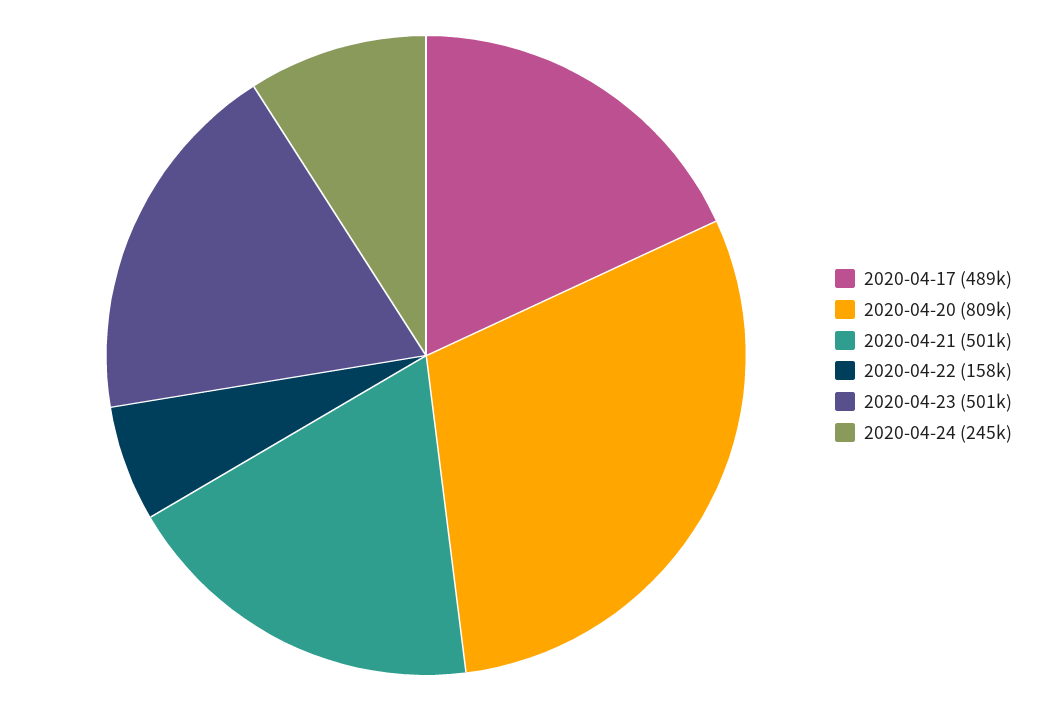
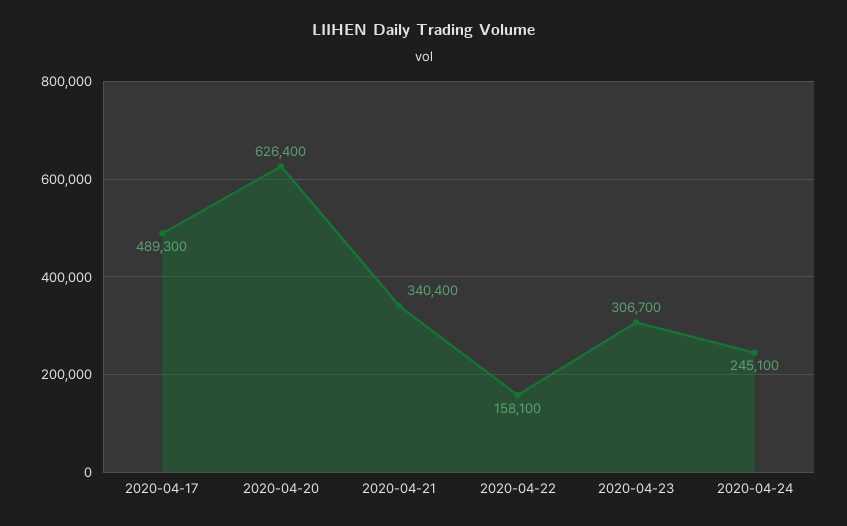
2020-04-20: 809000 -> 626400
2020-04-21: 501000 -> 340400
2020-04-23: 501000 -> 306700

